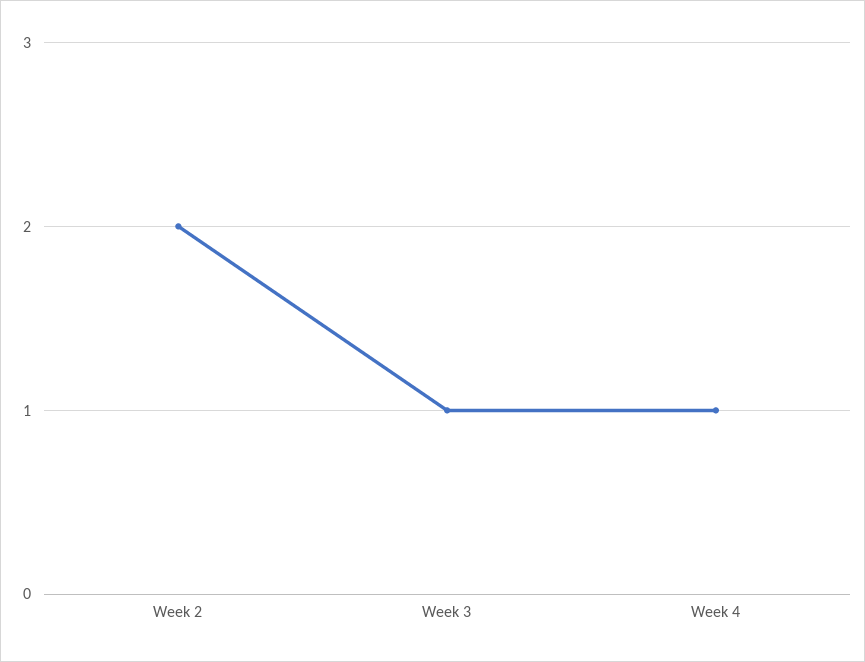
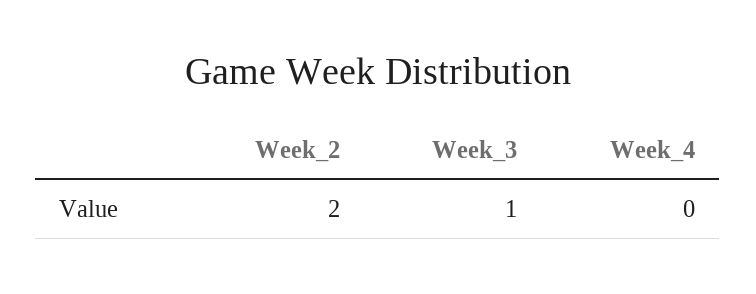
Week 4: 1 -> 0

